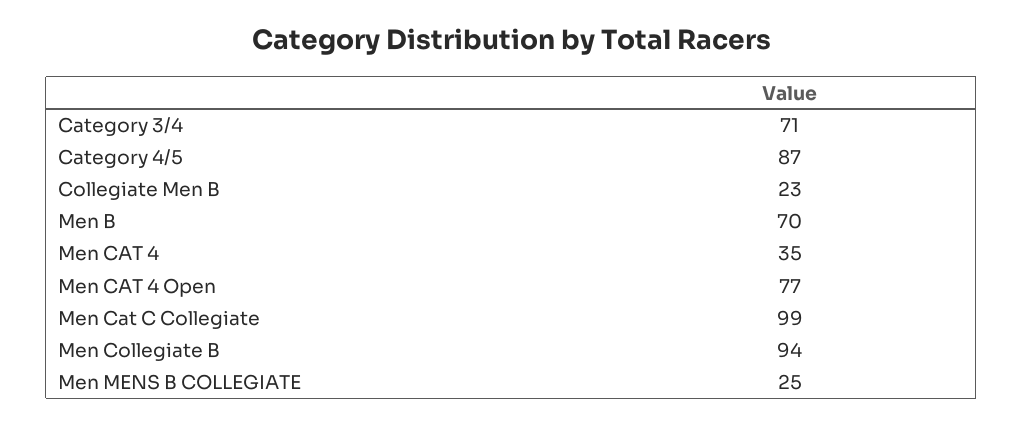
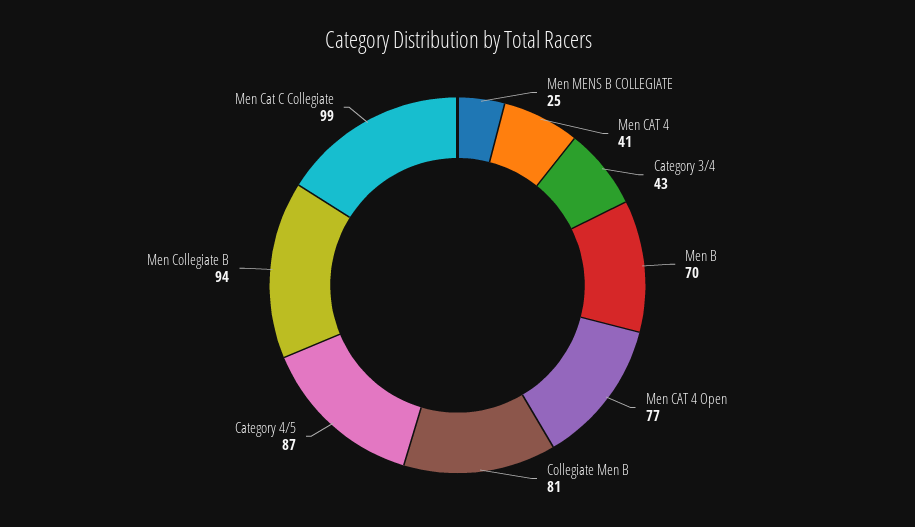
Category 3/4: 71 -> 43
Collegiate Men B: 23 -> 81
Men CAT 4: 35 -> 41

